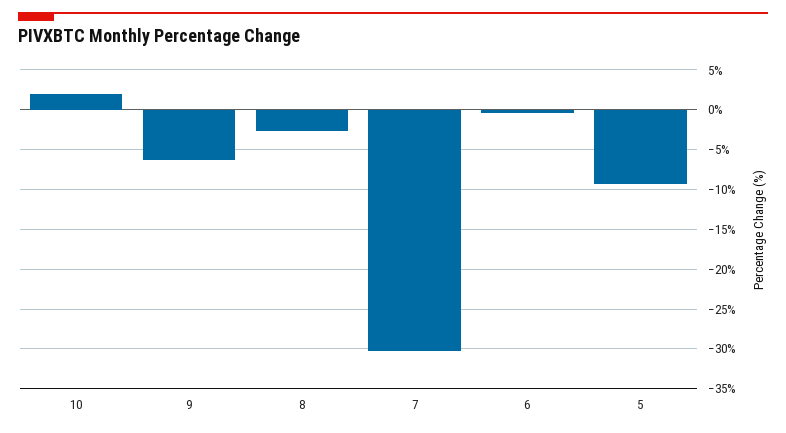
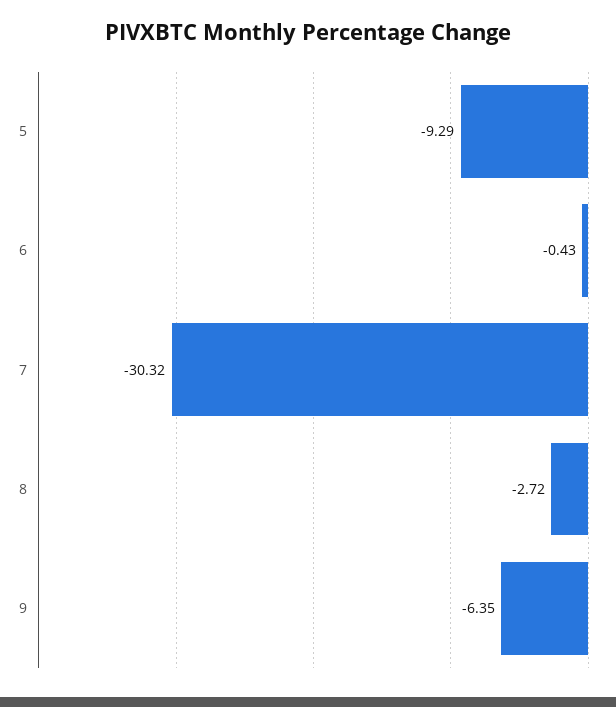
10: 2 -> none

